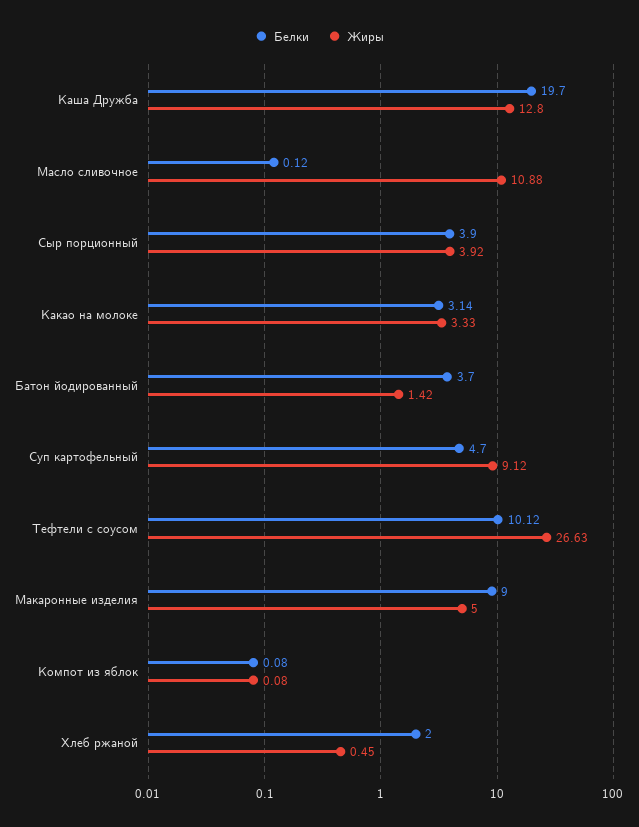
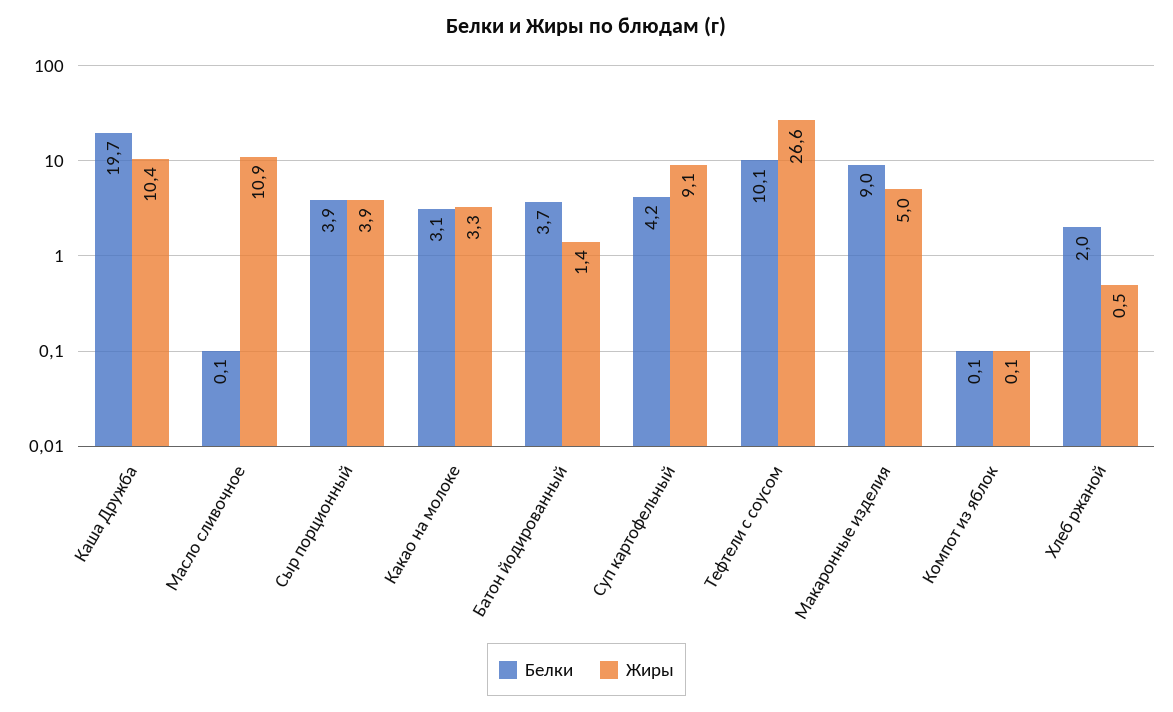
Жиры, Каша Дружба: 12.8 -> 10.4
Белки, Суп картофельный: 4.7 -> 4.2

